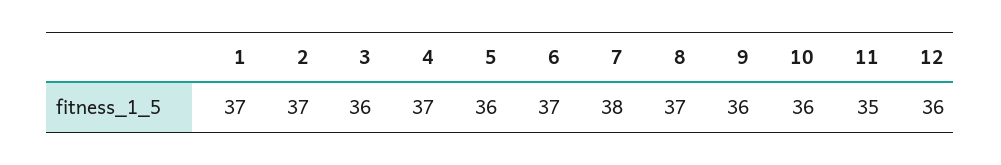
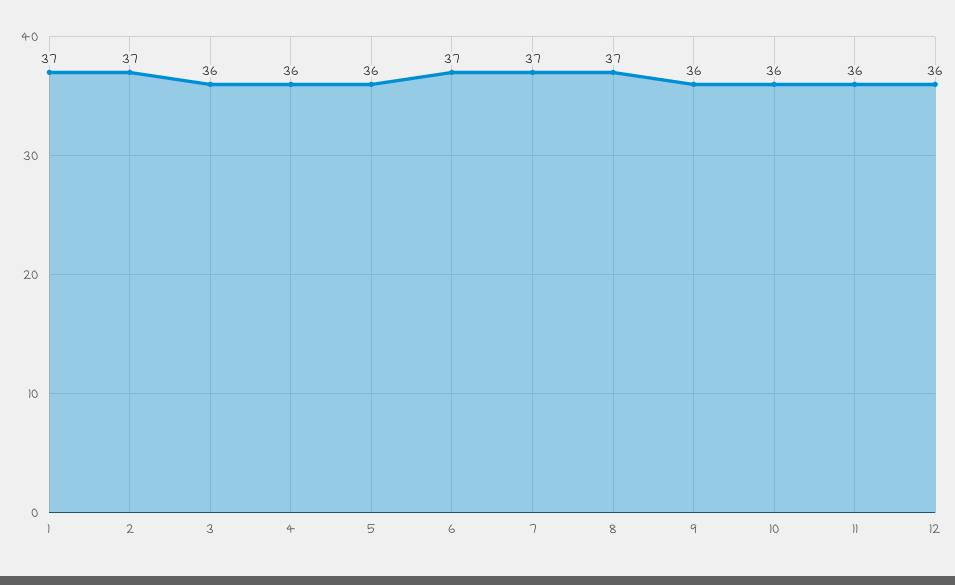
4: 37 -> 36
7: 38 -> 37
11: 35 -> 36

